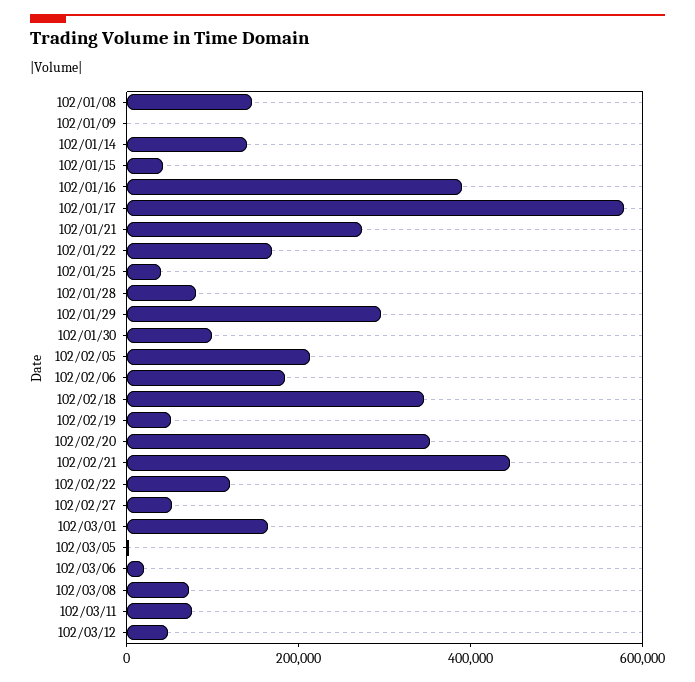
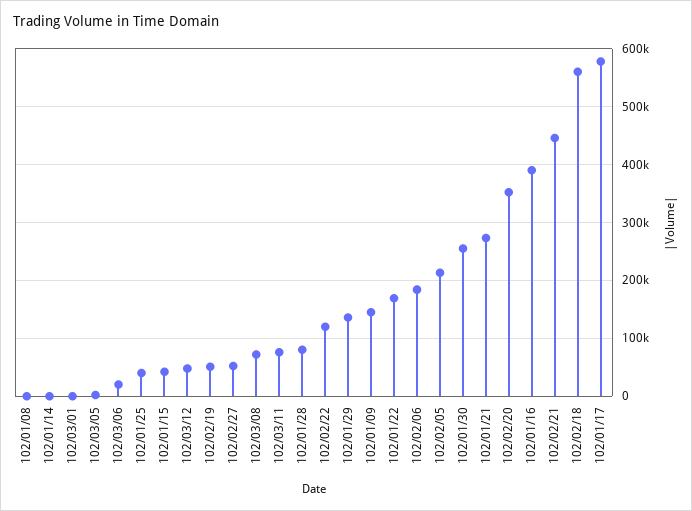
102/01/08: 150000 -> 0
102/01/09: 0 -> 140000
102/01/14: 150000 -> 0
102/01/29: 300000 -> 140000
102/01/30: 100000 -> 260000
102/02/18: 350000 -> 560000
102/03/01: 150000 -> 0

